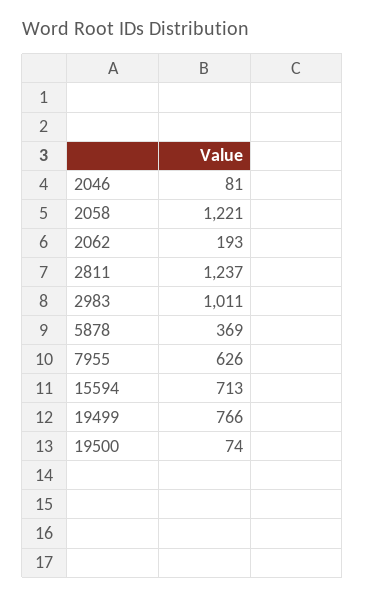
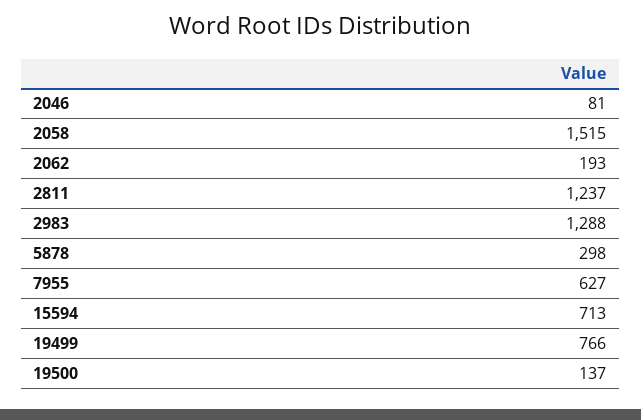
2058: 1221 -> 1515
2983: 1011 -> 1288
5878: 369 -> 298
7955: 626 -> 627
19500: 74 -> 137

